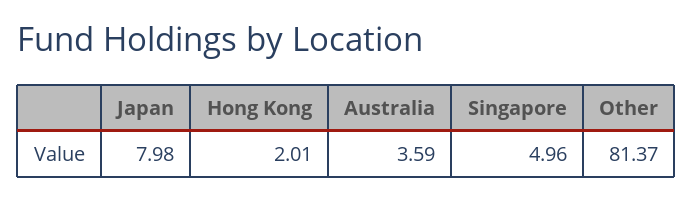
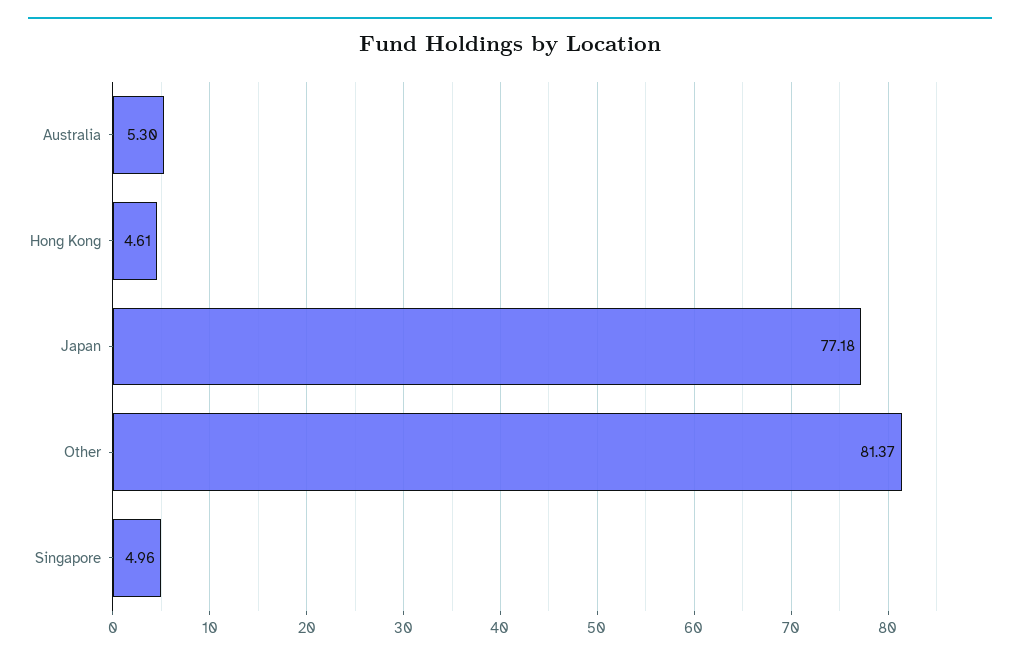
Japan: 7.98 -> 77.18
Hong Kong: 2.01 -> 4.61
Australia: 3.59 -> 5.3

